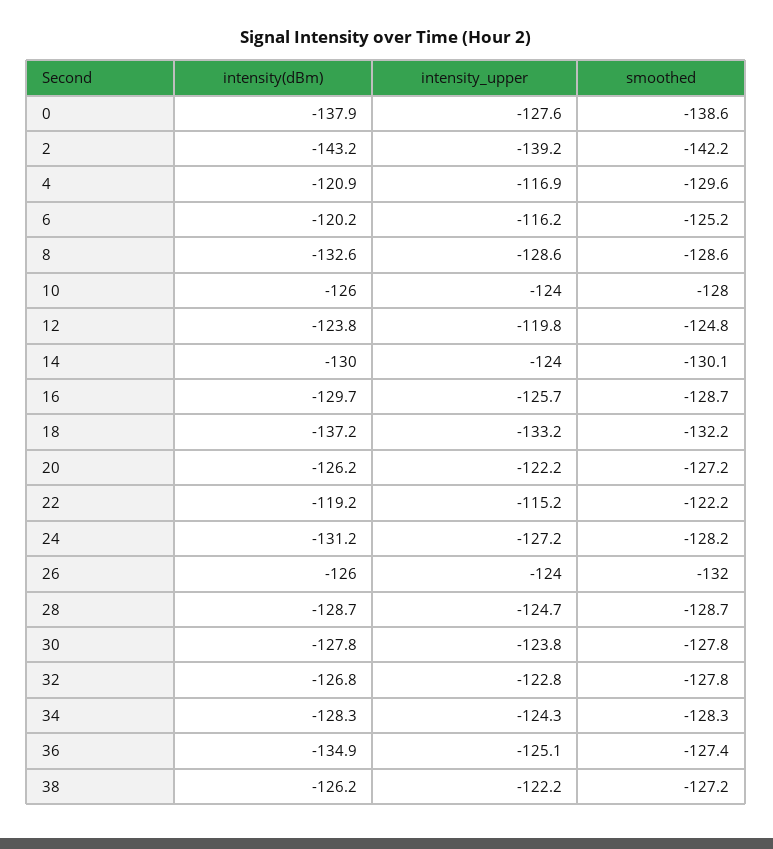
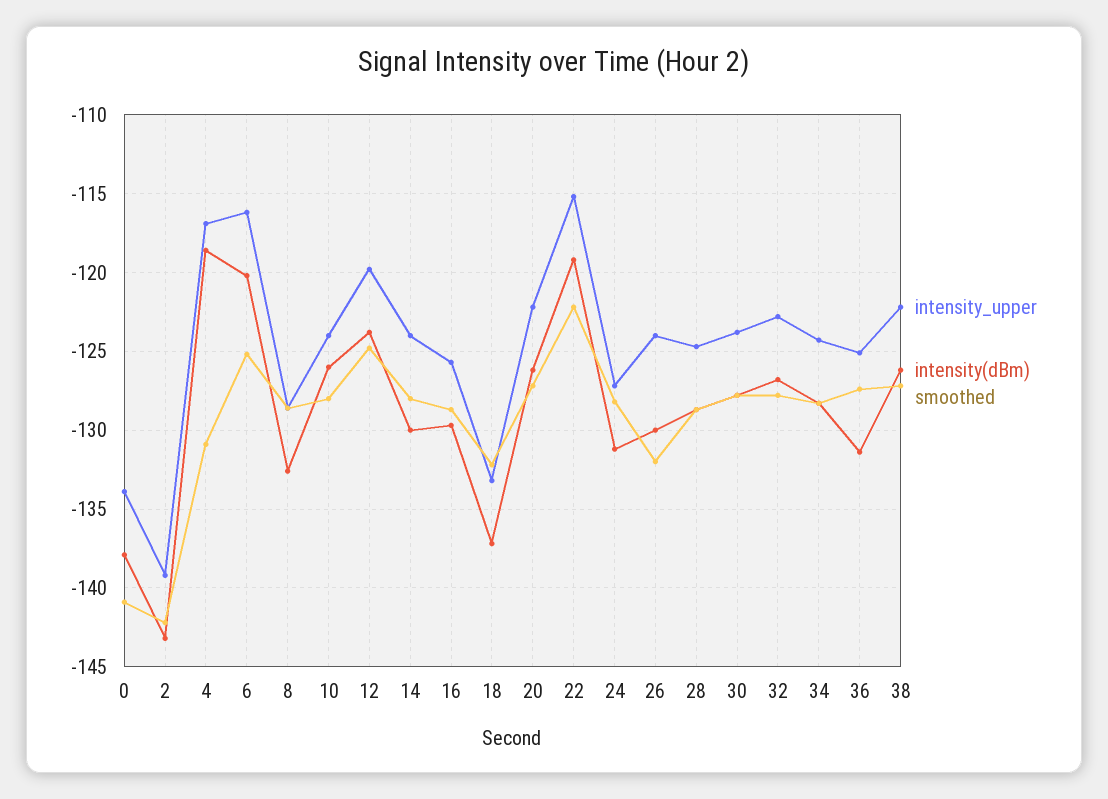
intensity_upper, 0: -127.6 -> -134
smoothed, 0: -138.6 -> -141
intensity(dBm), 4: -120.9 -> -118.5
smoothed, 4: -129.6 -> -131
smoothed, 14: -130.1 -> -128
intensity(dBm), 26: -126 -> -130
intensity(dBm), 36: -134.9 -> -131.5

